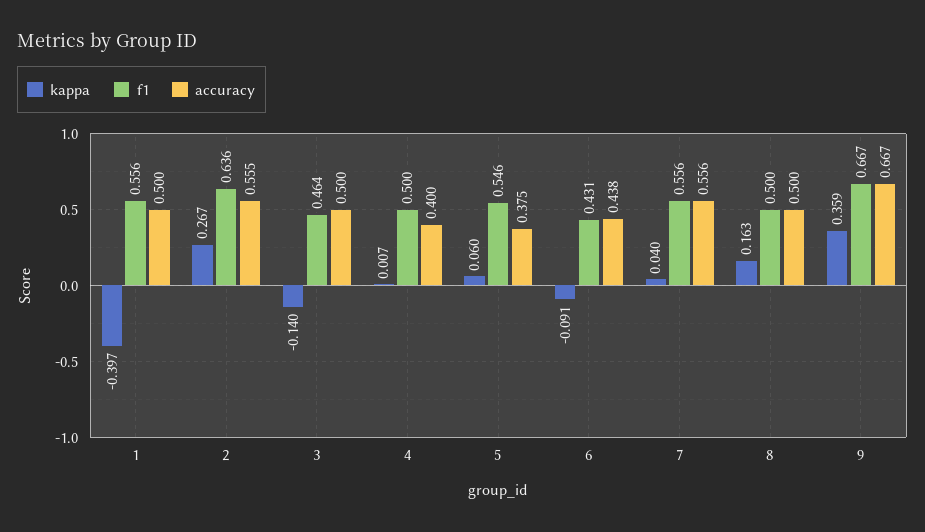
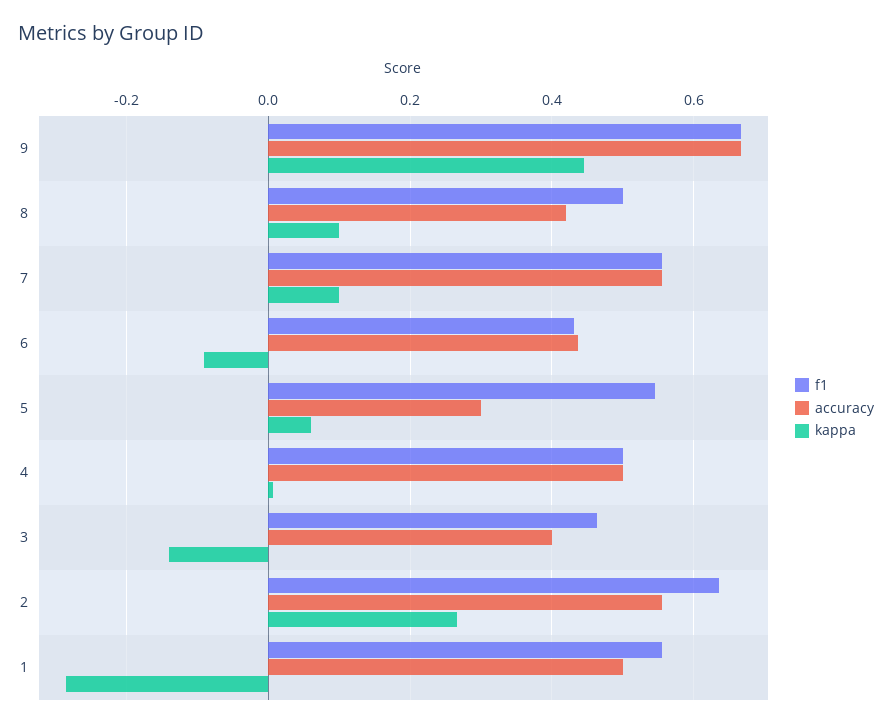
kappa, 1: -0.397 -> -0.28
accuracy, 3: 0.5 -> 0.4
accuracy, 4: 0.4 -> 0.5
accuracy, 5: 0.375 -> 0.3
kappa, 7: 0.04 -> 0.1
kappa, 8: 0.163 -> 0.1
accuracy, 8: 0.5 -> 0.42
kappa, 9: 0.359 -> 0.44

